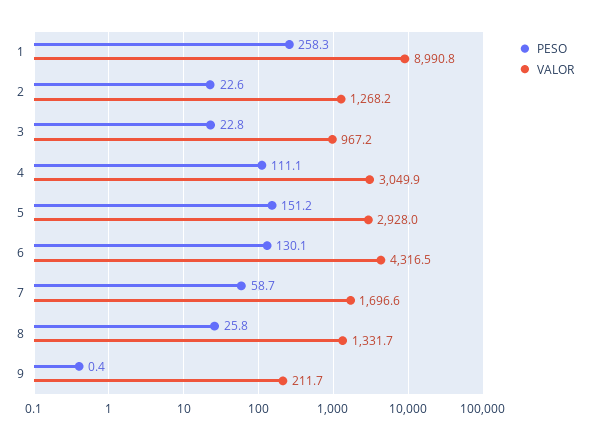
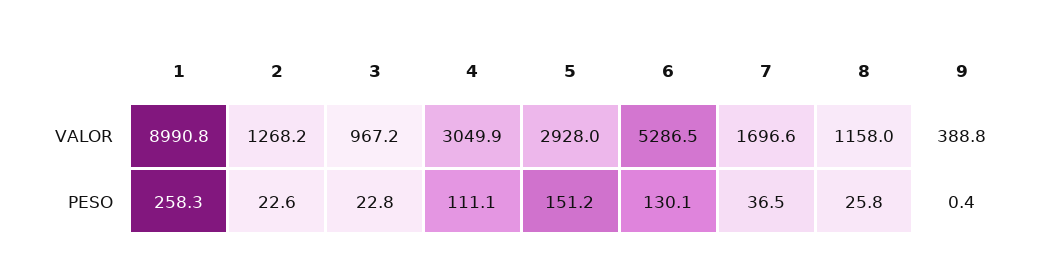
VALOR, 6: 4316.5 -> 5286.5
PESO, 7: 58.7 -> 36.5
VALOR, 8: 1331.7 -> 1158
VALOR, 9: 211.7 -> 388.8

